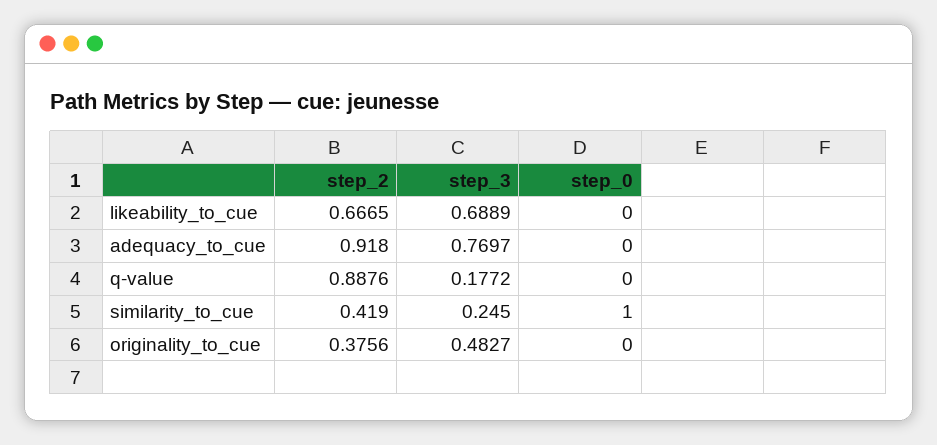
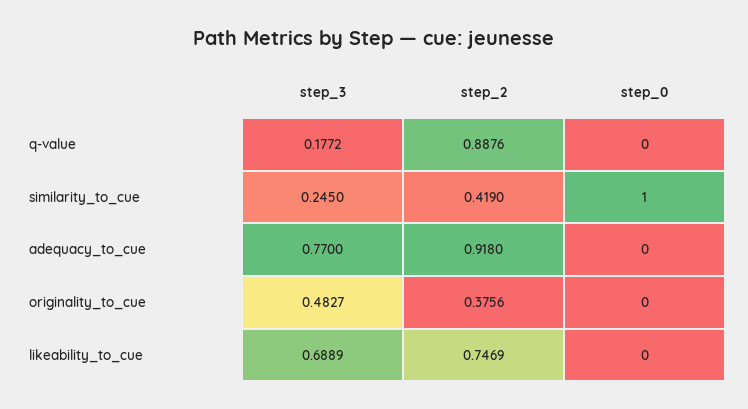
step_2, likeability_to_cue: 0.6665 -> 0.7469
step_3, adequacy_to_cue: 0.7697 -> 0.77

